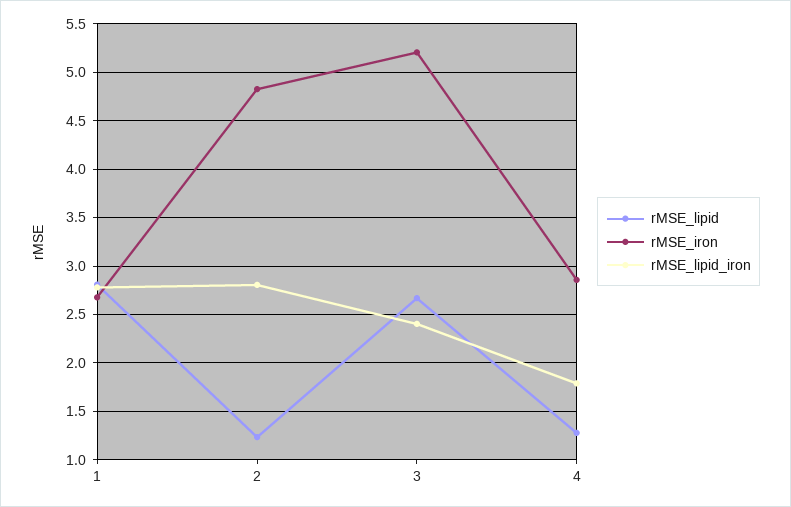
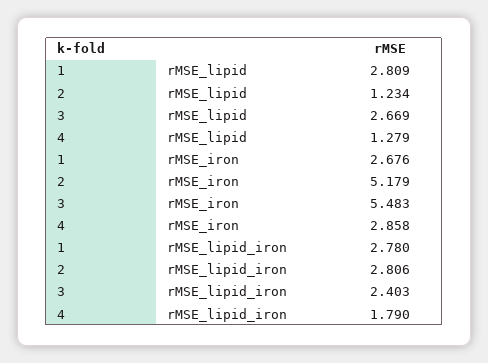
rMSE_iron, 2: 4.8 -> 5.179
rMSE_iron, 3: 5.2 -> 5.483

